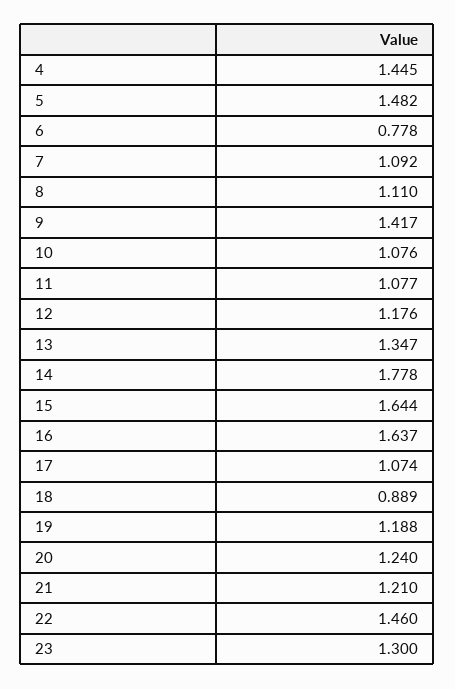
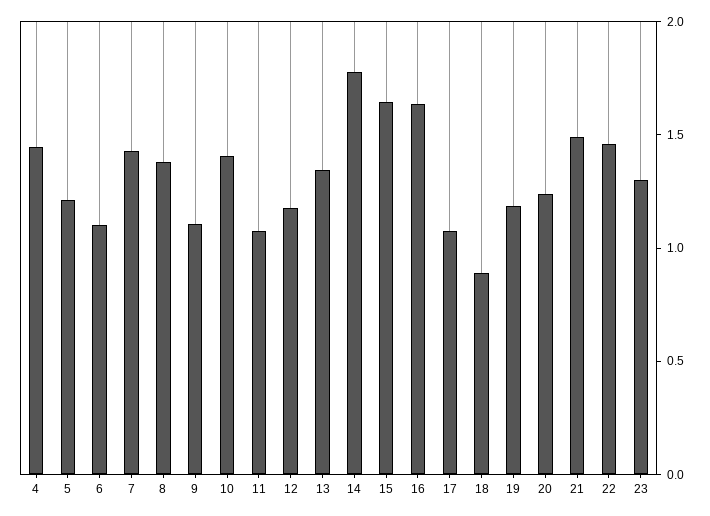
5: 1.482 -> 1.2
6: 0.778 -> 1.1
7: 1.092 -> 1.4
8: 1.11 -> 1.4
9: 1.417 -> 1.1
10: 1.076 -> 1.4
21: 1.21 -> 1.5

